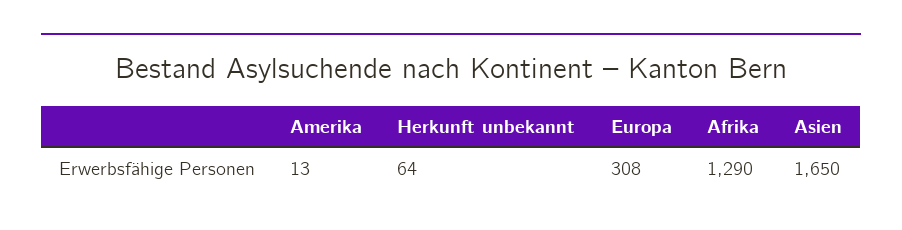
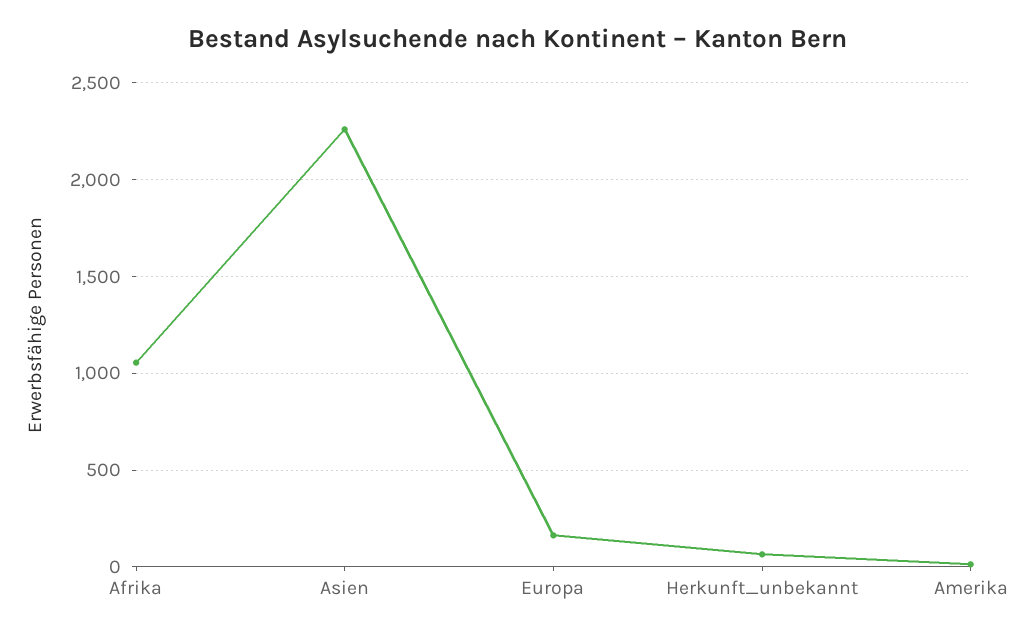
Europa: 308 -> 150
Afrika: 1290 -> 1050
Asien: 1650 -> 2250

